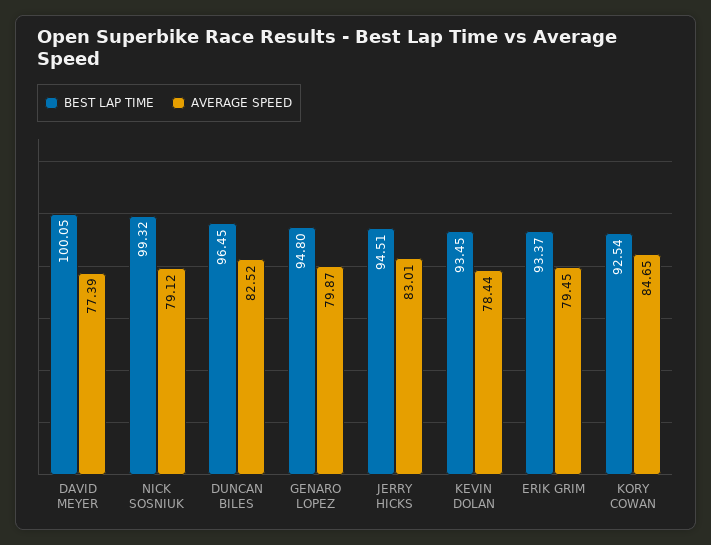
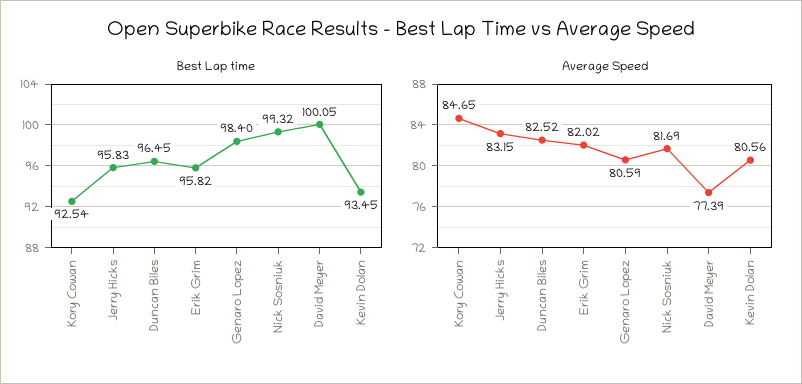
AVERAGE SPEED, NICK SOSNIUK: 79.12 -> 81.69
BEST LAP TIME, GENARO LOPEZ: 94.8 -> 98.4
AVERAGE SPEED, GENARO LOPEZ: 79.87 -> 80.59
BEST LAP TIME, JERRY HICKS: 94.51 -> 95.83
AVERAGE SPEED, JERRY HICKS: 83.01 -> 83.15
AVERAGE SPEED, KEVIN DOLAN: 78.44 -> 80.56
BEST LAP TIME, ERIK GRIM: 93.37 -> 95.82
AVERAGE SPEED, ERIK GRIM: 79.45 -> 82.02

